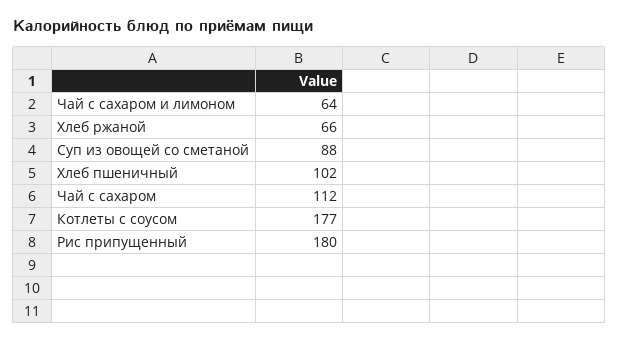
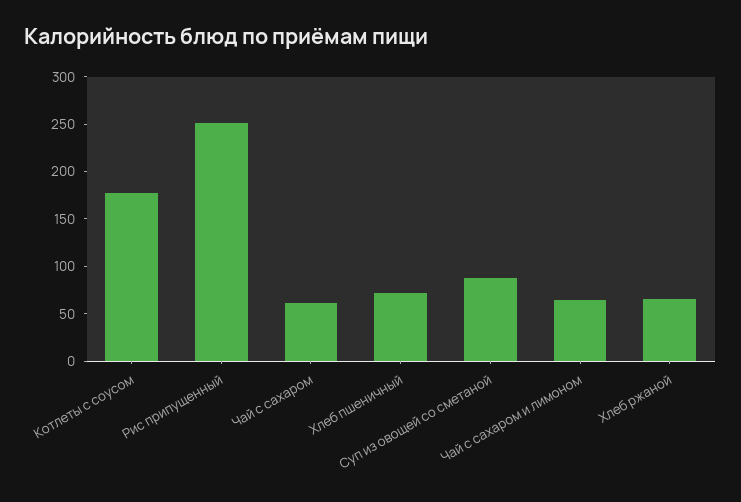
Хлеб пшеничный: 102 -> 70
Чай с сахаром: 112 -> 60
Рис припущенный: 180 -> 250

